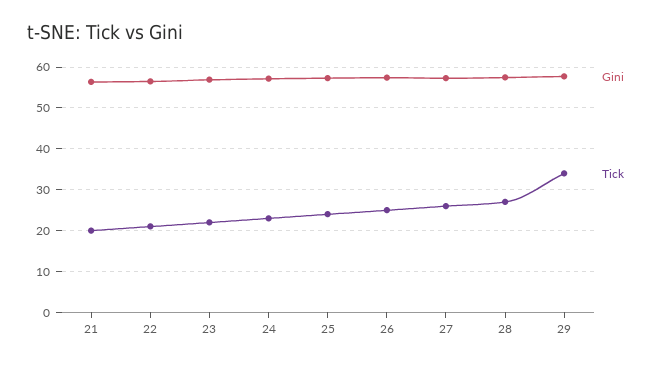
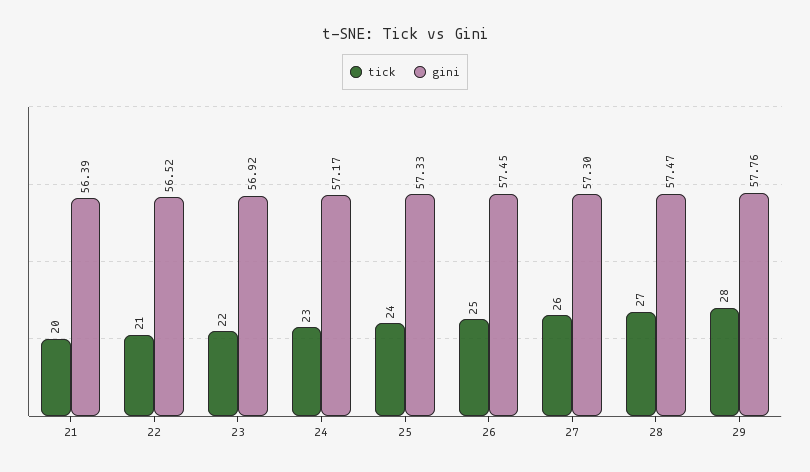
Tick, 29: 34 -> 28

